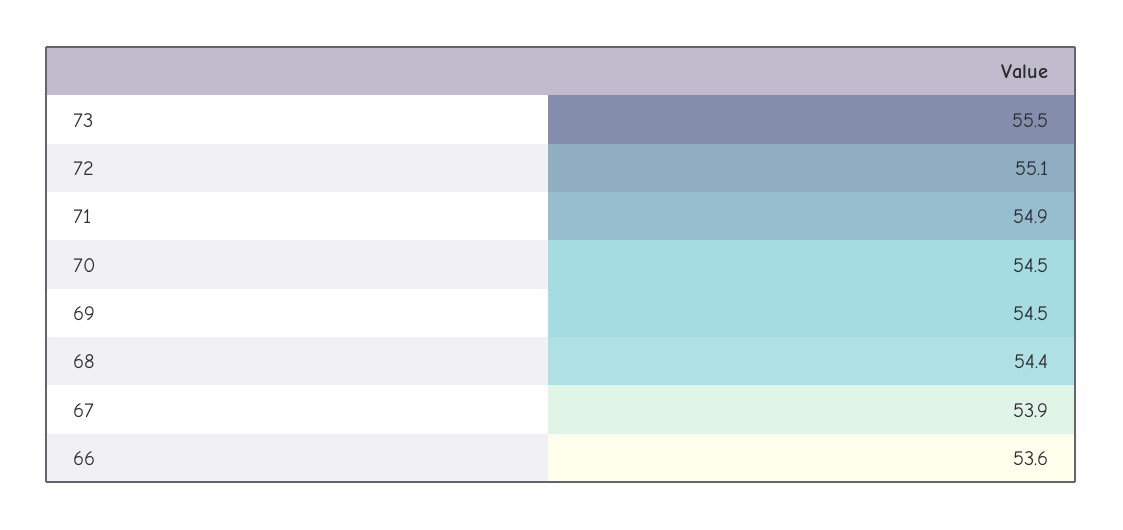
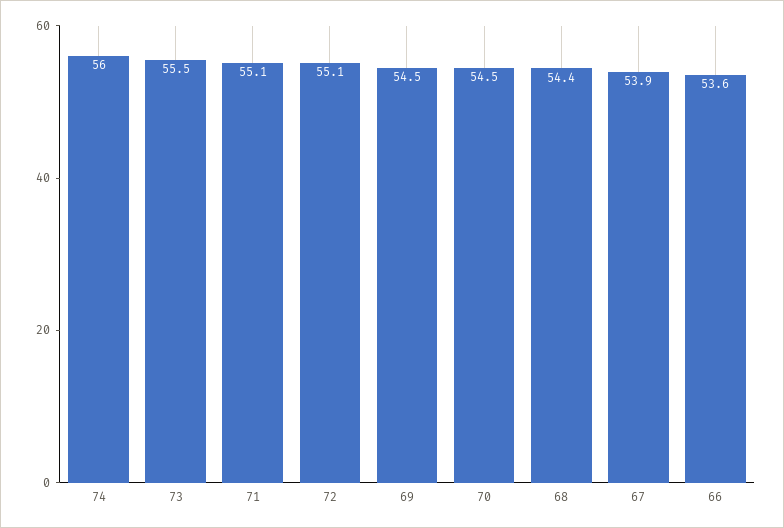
71: 54.9 -> 55.1
74: none -> 56

